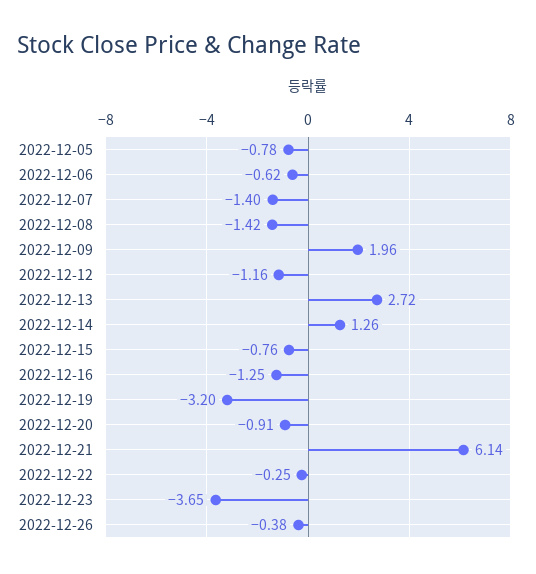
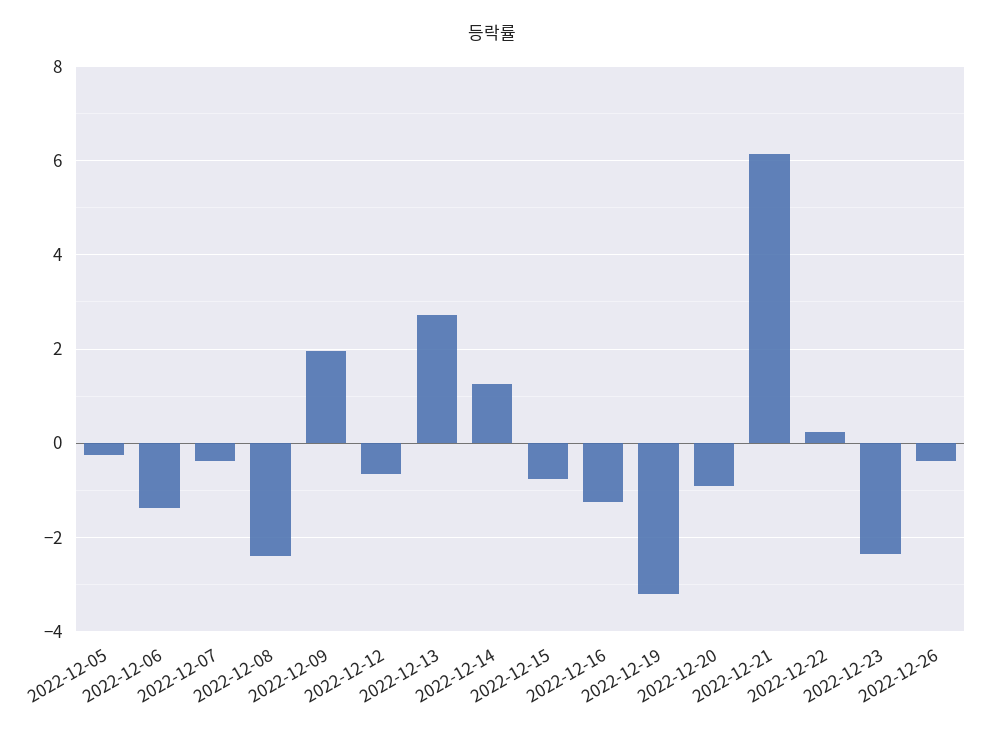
2022-12-05: -0.78 -> -0.2
2022-12-06: -0.62 -> -1.4
2022-12-07: -1.4 -> -0.4
2022-12-08: -1.42 -> -2.4
2022-12-12: -1.16 -> -0.6
2022-12-22: -0.25 -> 0.2
2022-12-23: -3.65 -> -2.4

